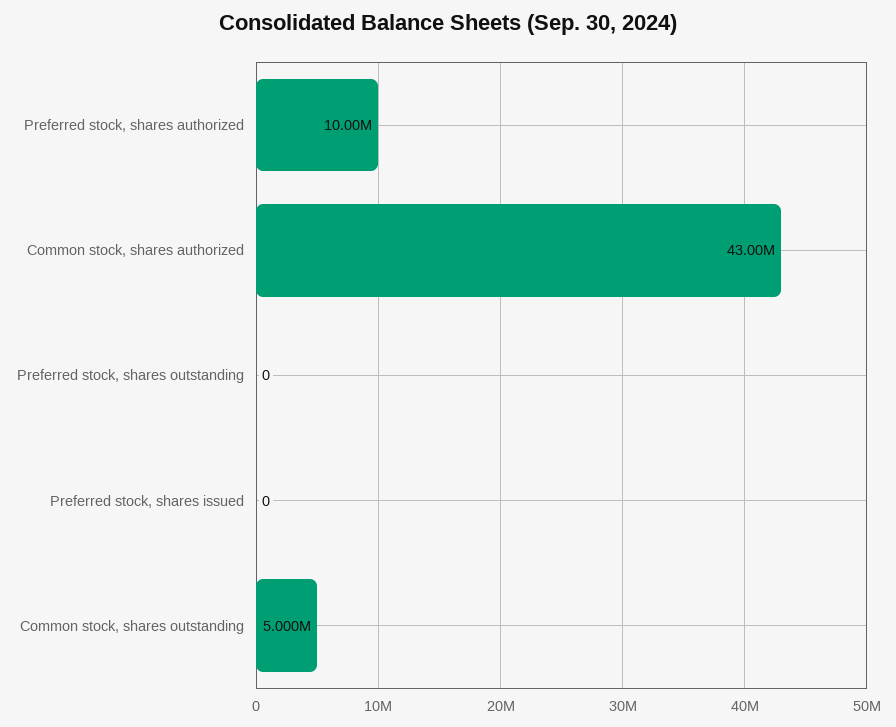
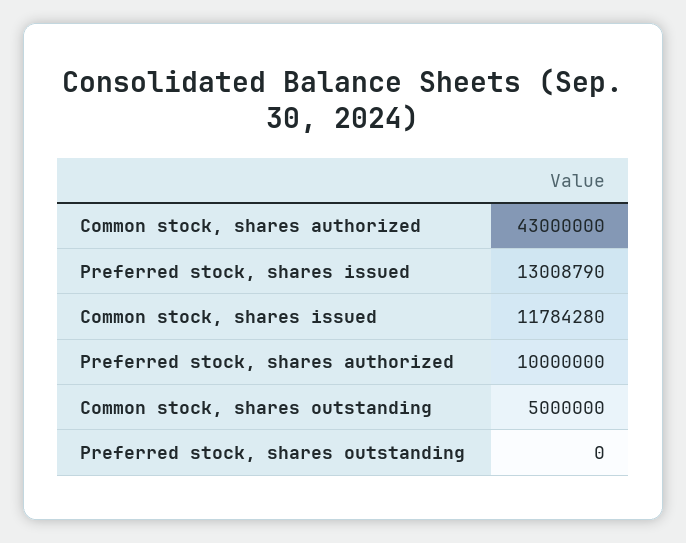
Preferred stock, shares issued: 0 -> 13008790
Common stock, shares issued: none -> 11784280

